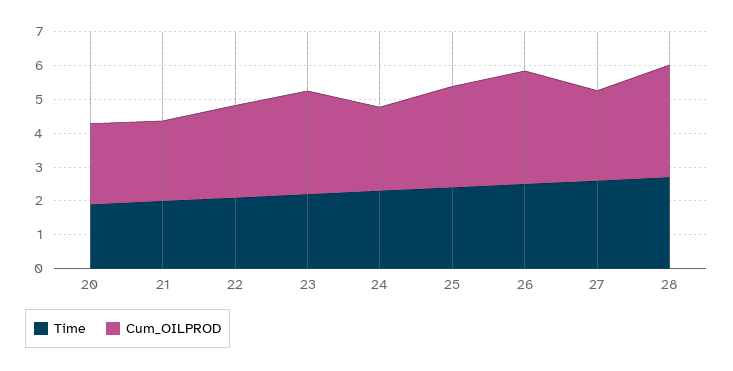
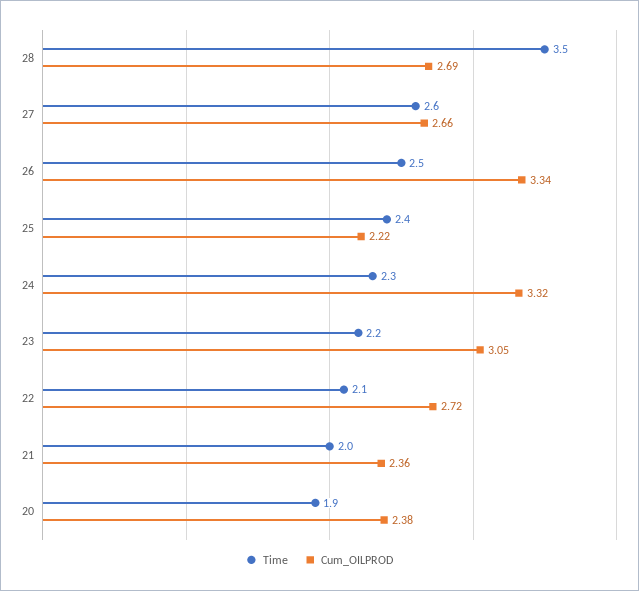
Cum_OILPROD, 24: 2.5 -> 3.32
Cum_OILPROD, 25: 3 -> 2.22
Time, 28: 2.75 -> 3.5
Cum_OILPROD, 28: 3.25 -> 2.69

